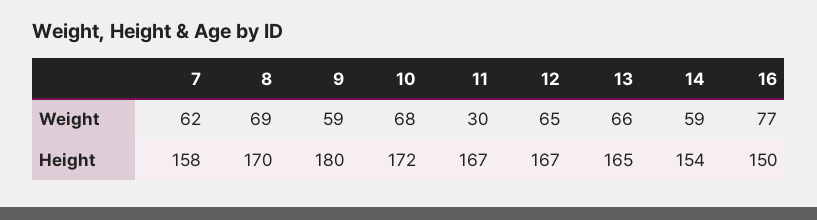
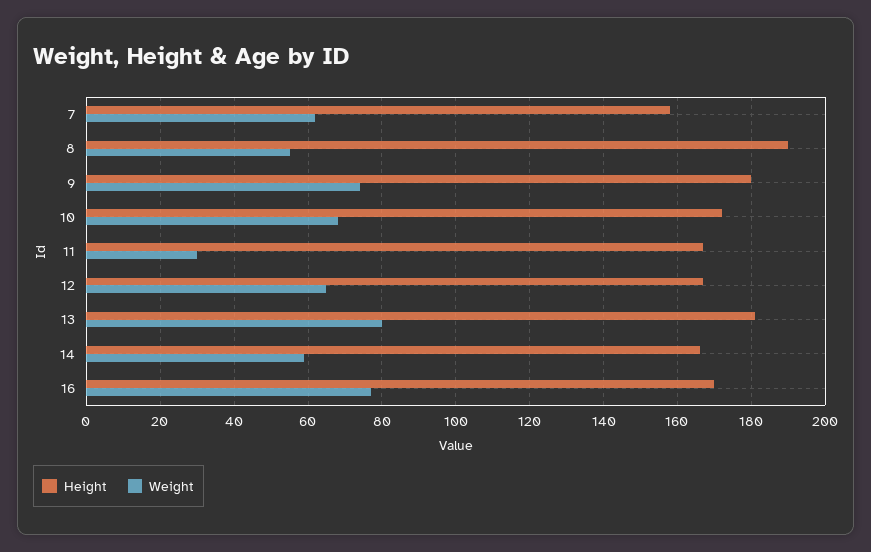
Weight, 8: 69 -> 55
Weight, 9: 59 -> 75
Weight, 13: 66 -> 80
Height, 8: 170 -> 190
Height, 13: 165 -> 180
Height, 14: 154 -> 165
Height, 16: 150 -> 170

